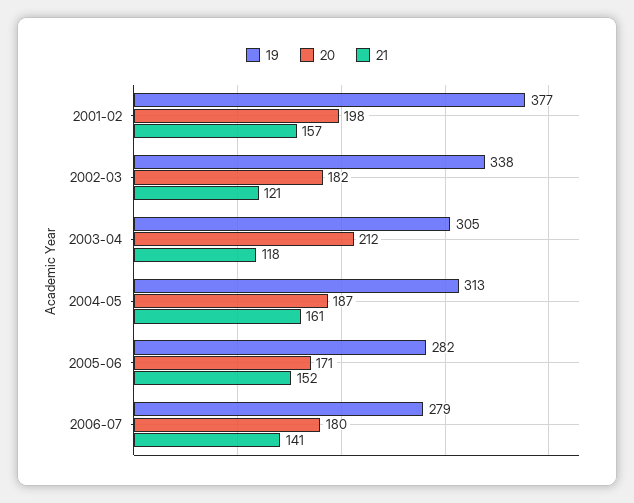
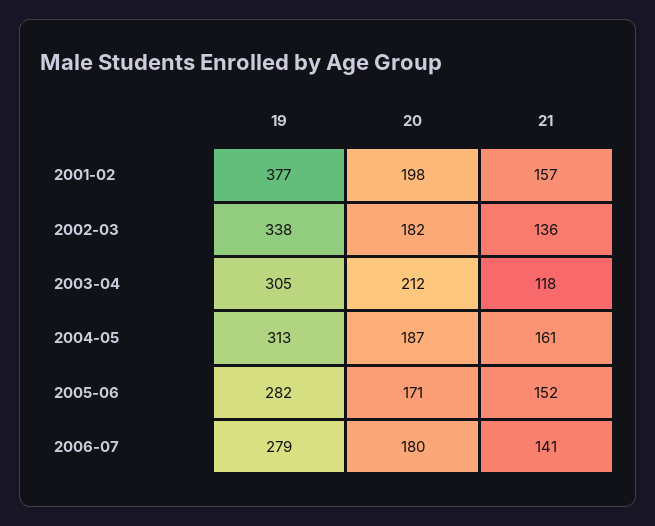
21, 2002-03: 121 -> 136

